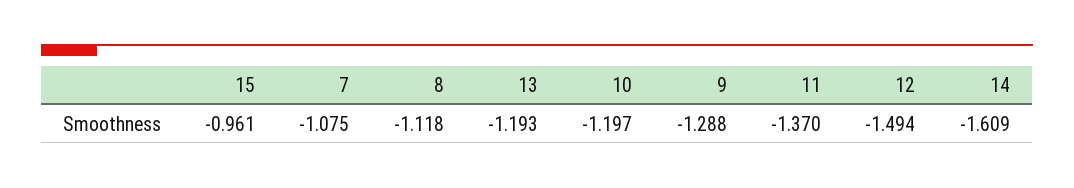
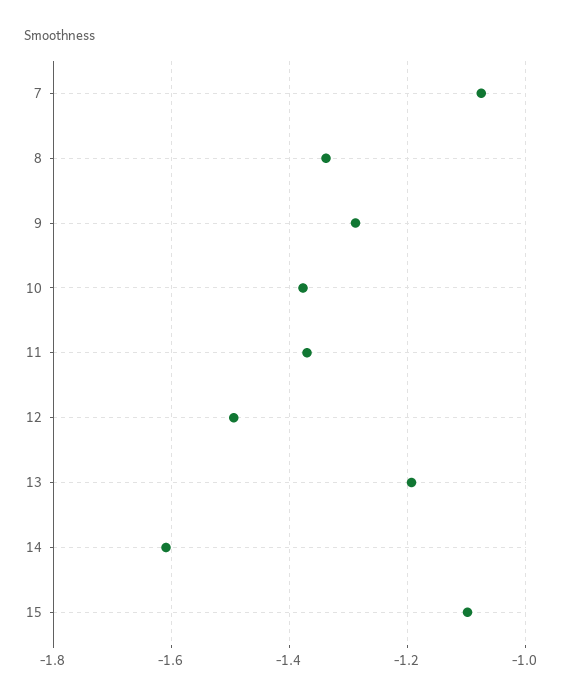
15: -0.961 -> -1.1
8: -1.118 -> -1.34
10: -1.197 -> -1.38

